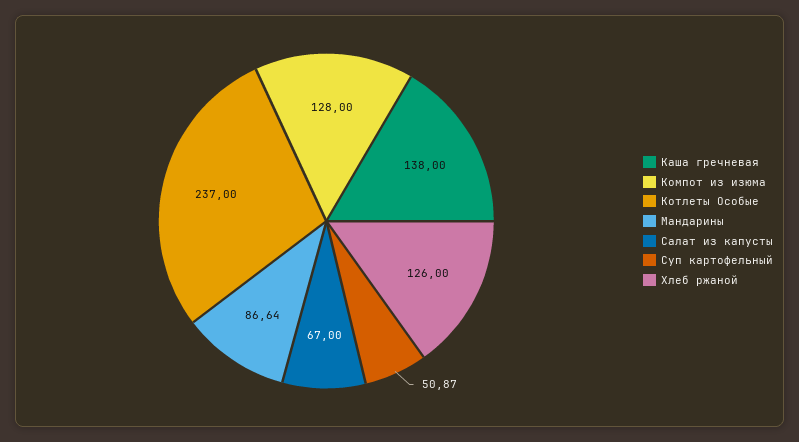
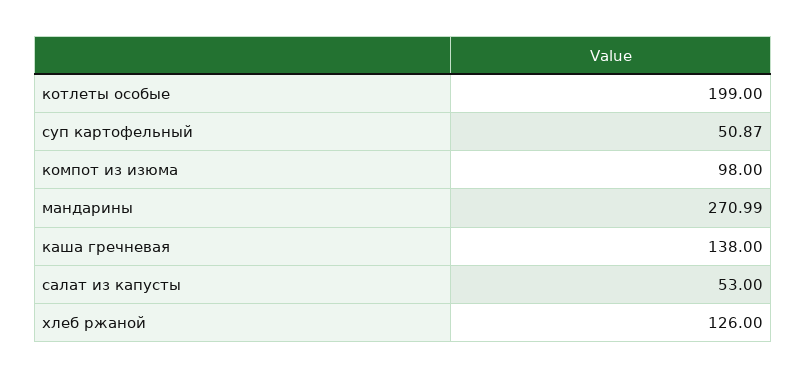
Компот из изюма: 128 -> 98
Котлеты Особые: 237 -> 199
Мандарины: 86.64 -> 270.99
Салат из капусты: 67 -> 53

